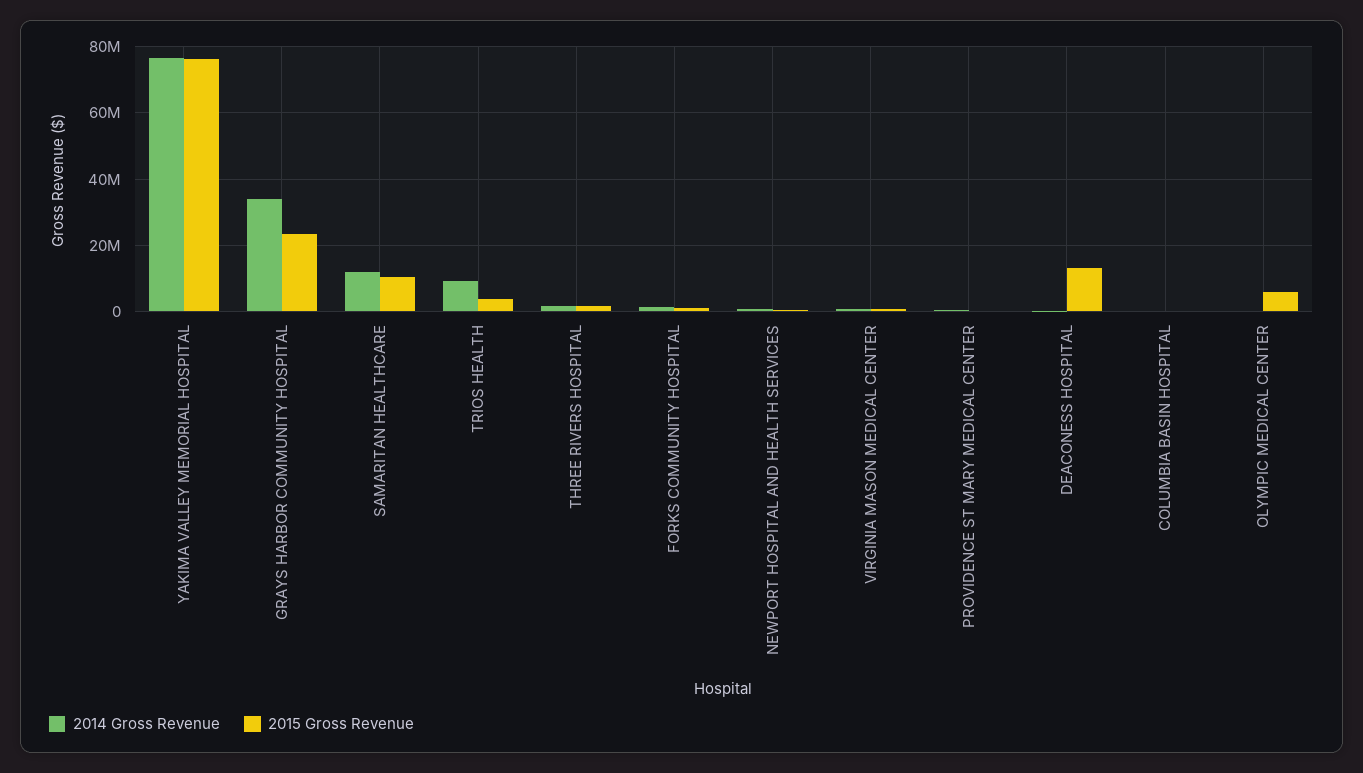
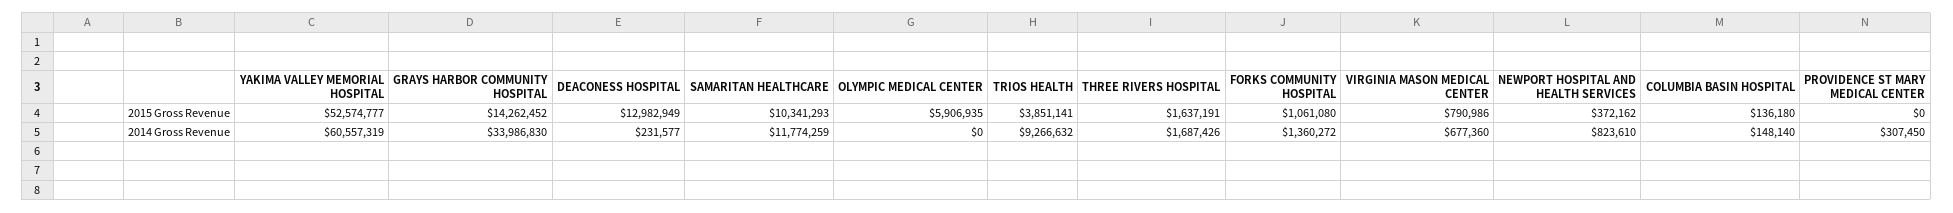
2014 Gross Revenue, YAKIMA VALLEY MEMORIAL HOSPITAL: 76000000 -> 60557319
2015 Gross Revenue, YAKIMA VALLEY MEMORIAL HOSPITAL: 76000000 -> 52574777
2015 Gross Revenue, GRAYS HARBOR COMMUNITY HOSPITAL: 24000000 -> 14262452

